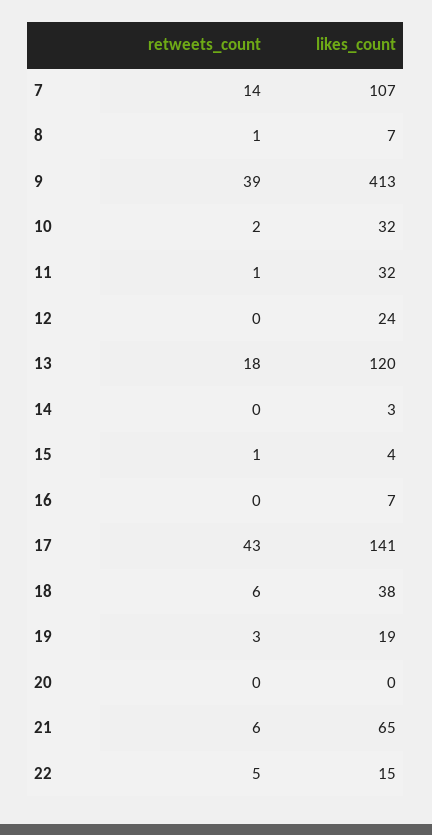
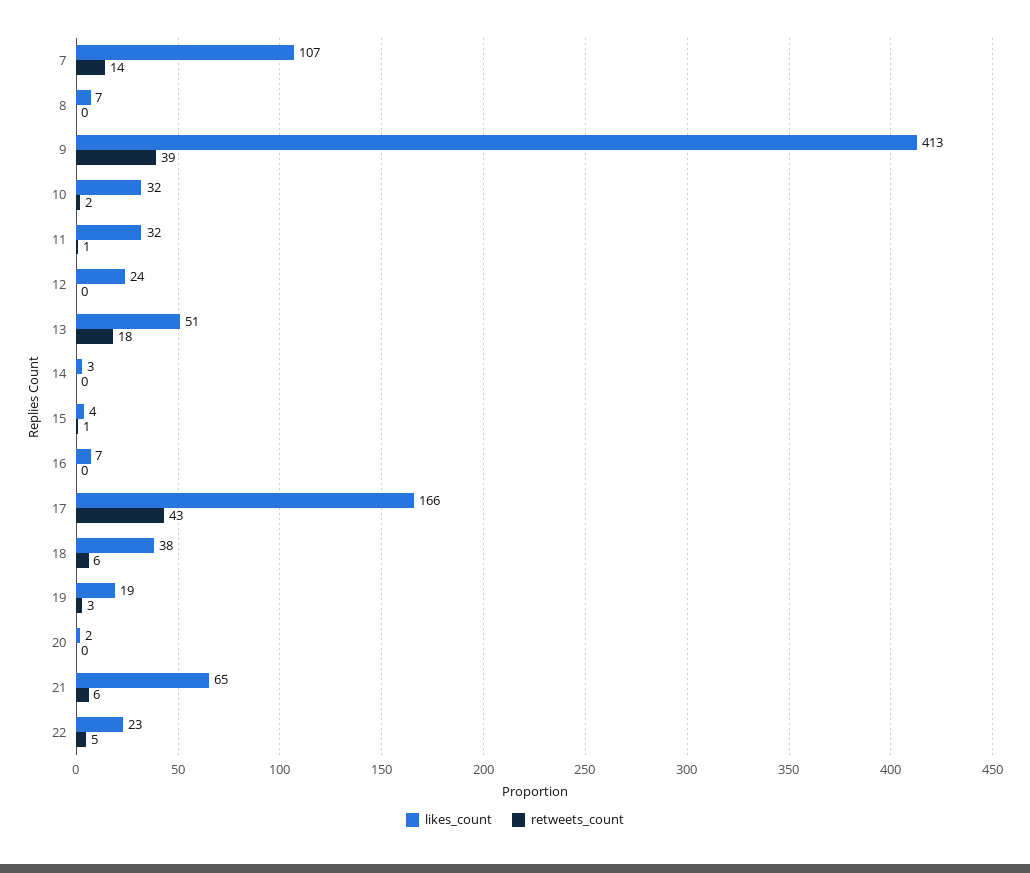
retweets_count, 8: 1 -> 0
likes_count, 13: 120 -> 51
likes_count, 17: 141 -> 166
likes_count, 20: 0 -> 2
likes_count, 22: 15 -> 23

